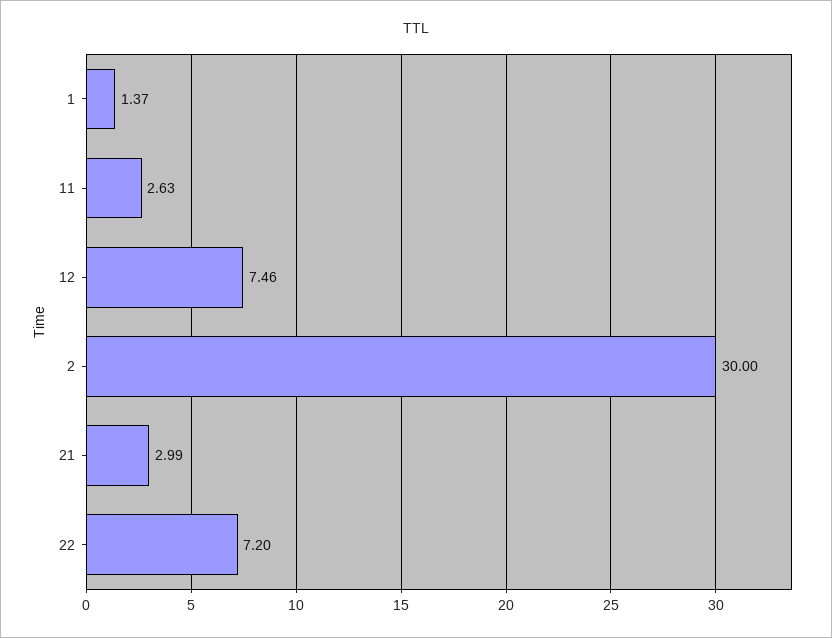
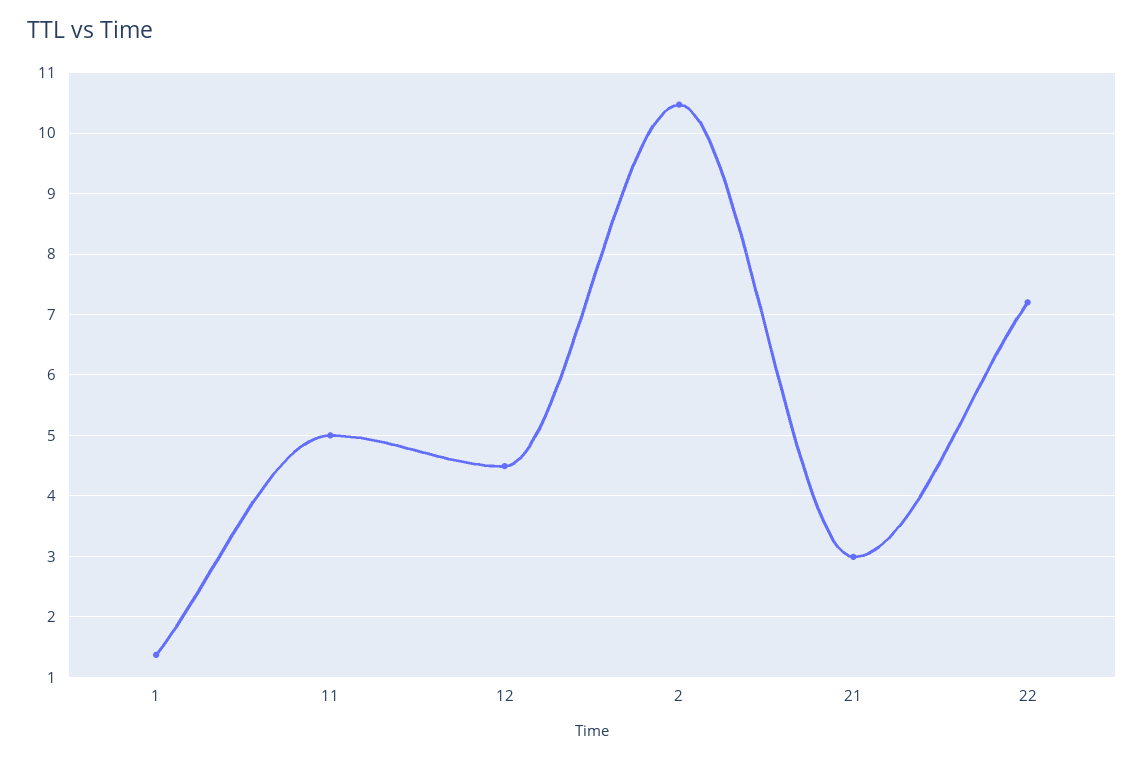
11: 2.63 -> 5
12: 7.46 -> 4.5
2: 30 -> 10.5

